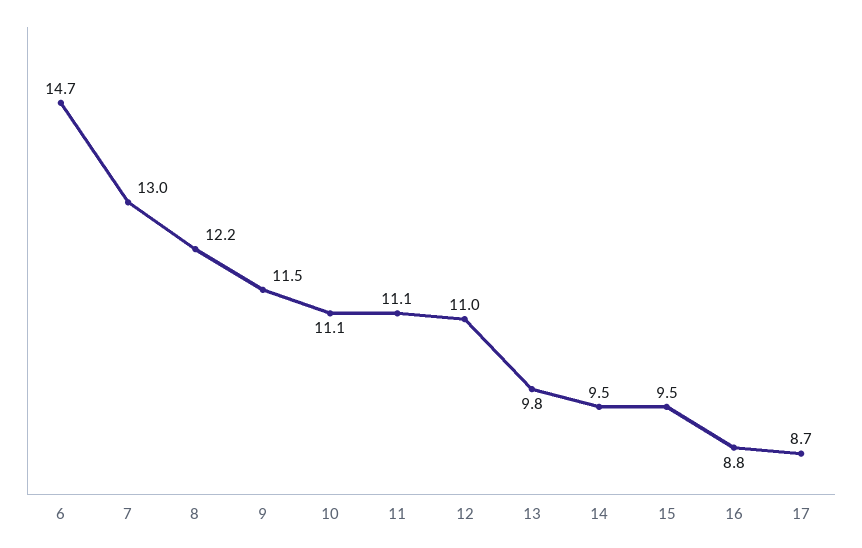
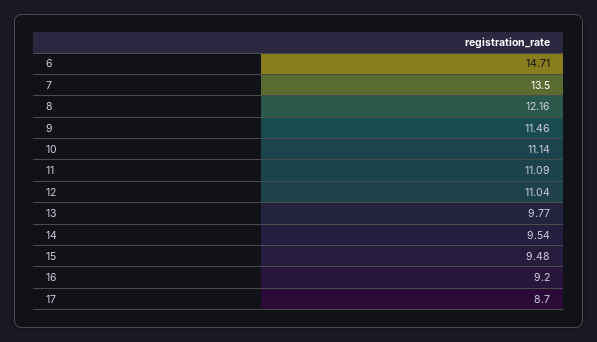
7: 13 -> 13.5
16: 8.8 -> 9.2

